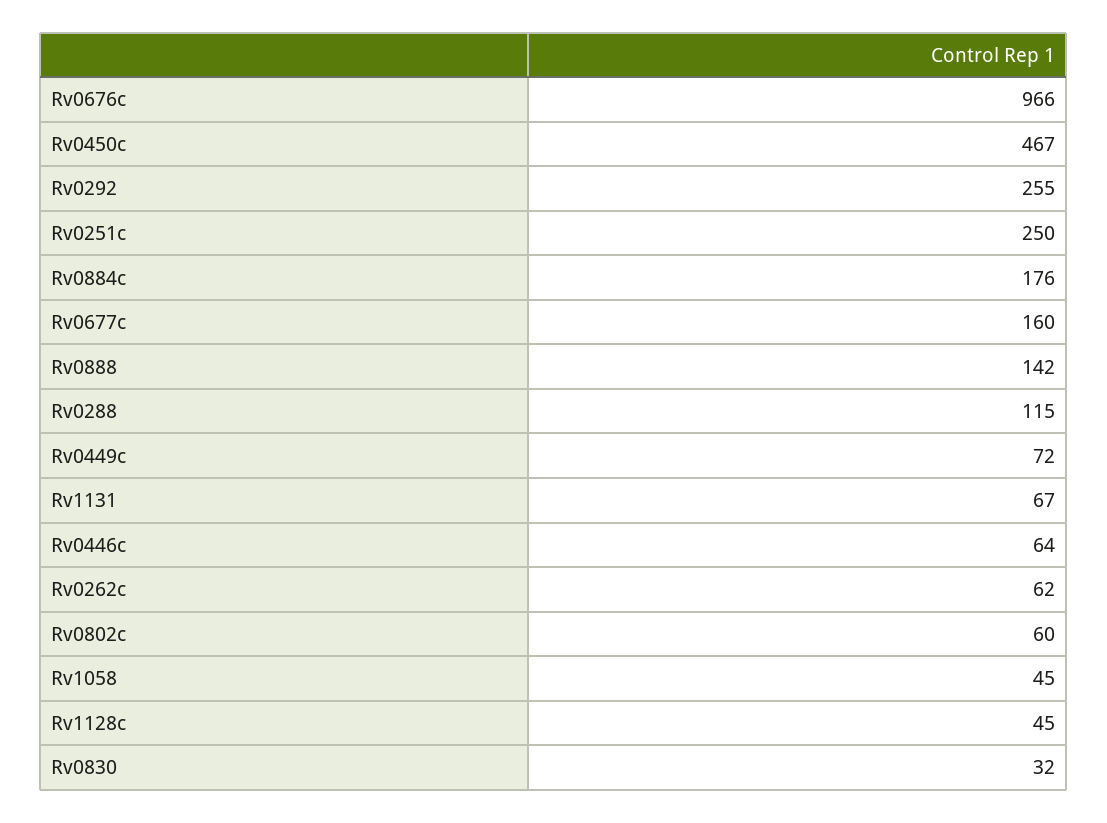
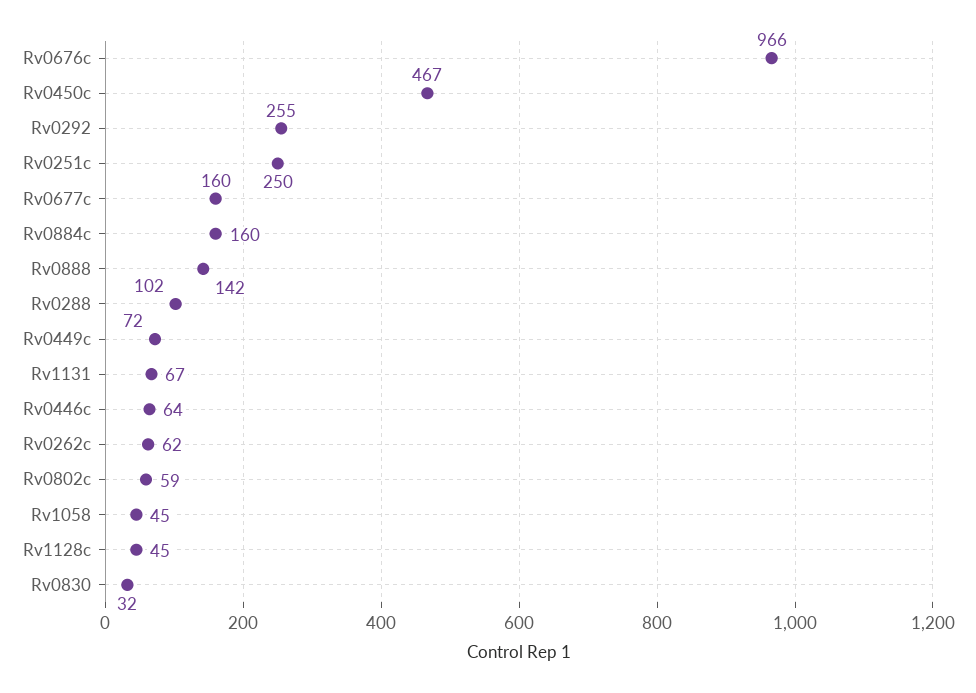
Rv0884c: 176 -> 160
Rv0288: 115 -> 102
Rv0802c: 60 -> 59

